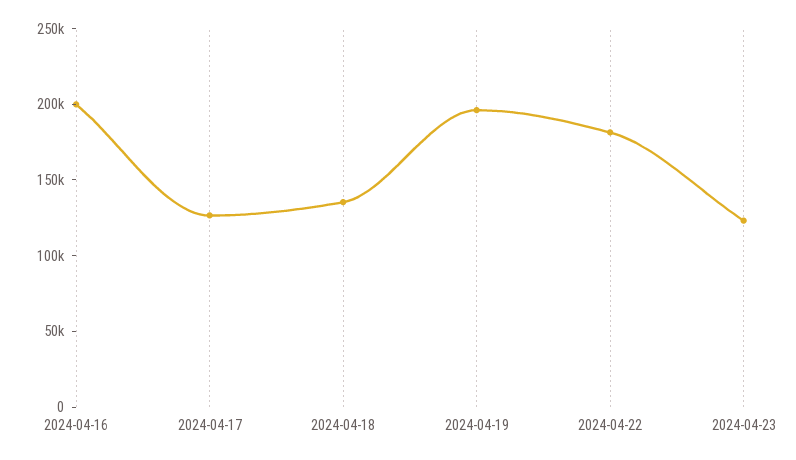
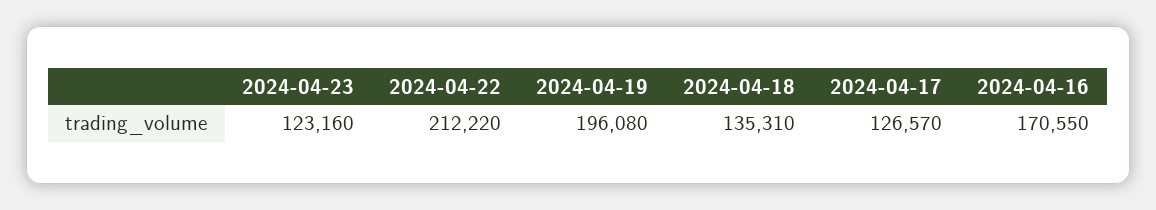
2024-04-16: 200000 -> 170550
2024-04-22: 180000 -> 212220

